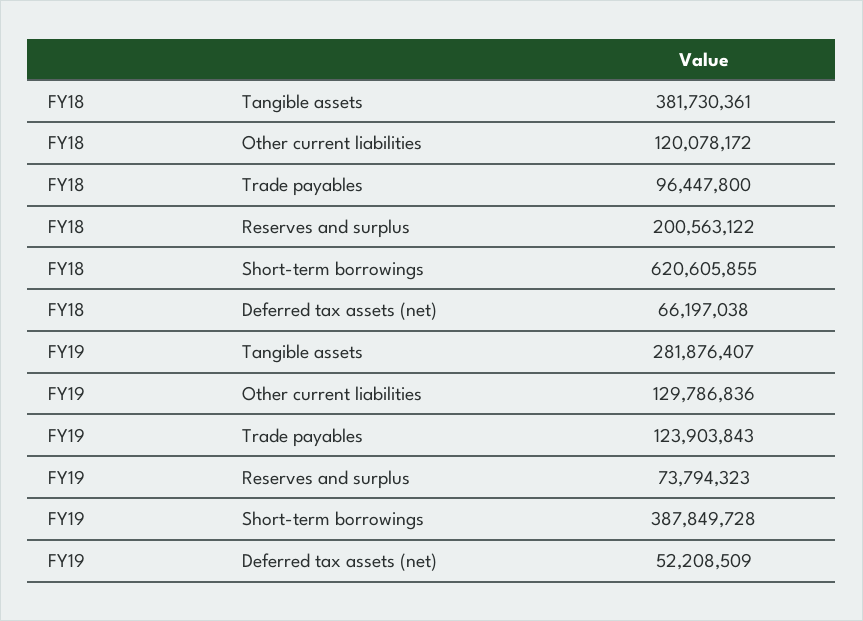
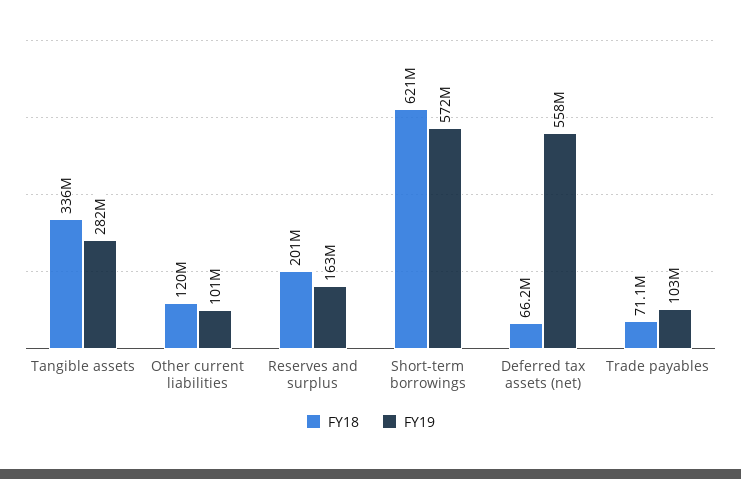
FY18, Tangible assets: 381730361 -> 336000000
FY18, Trade payables: 96447800 -> 71100000
FY19, Other current liabilities: 129786836 -> 101000000
FY19, Trade payables: 123903843 -> 103000000
FY19, Reserves and surplus: 73794323 -> 163000000
FY19, Short-term borrowings: 387849728 -> 572000000
FY19, Deferred tax assets (net): 52208509 -> 558000000

